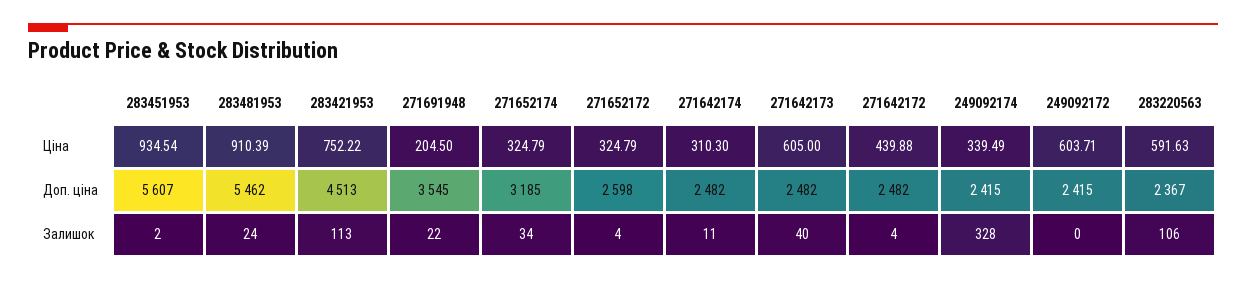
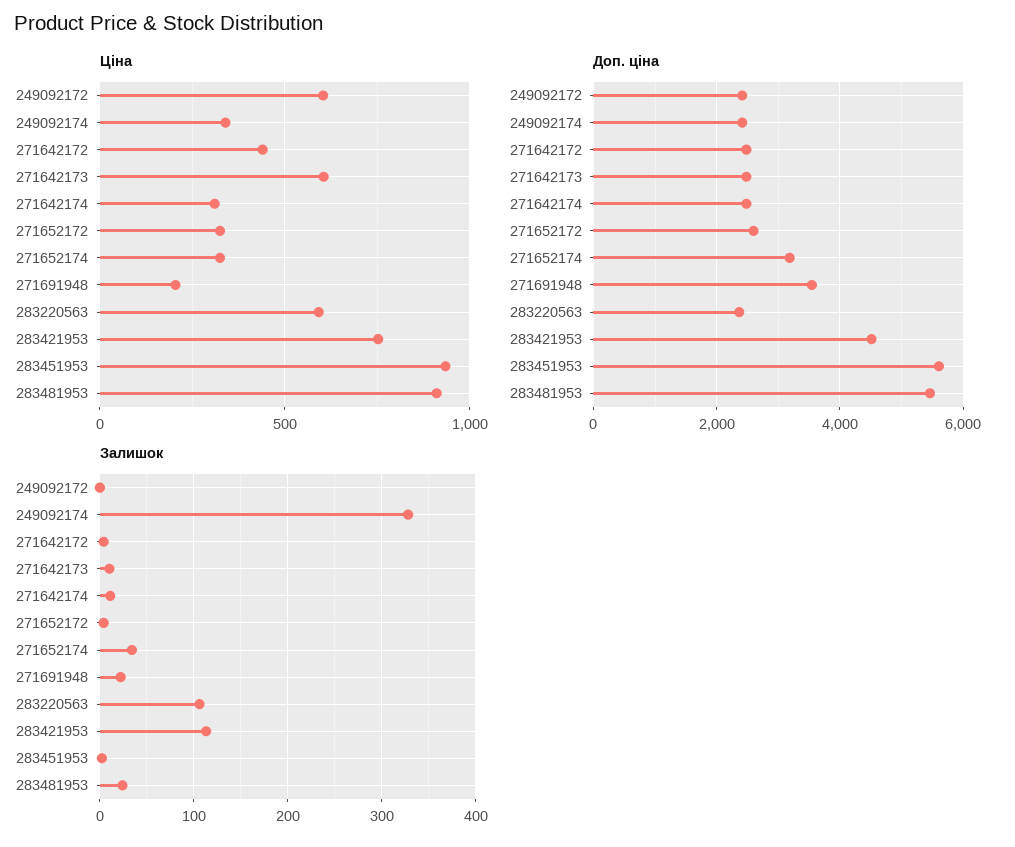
Залишок, 271642173: 40 -> 10

